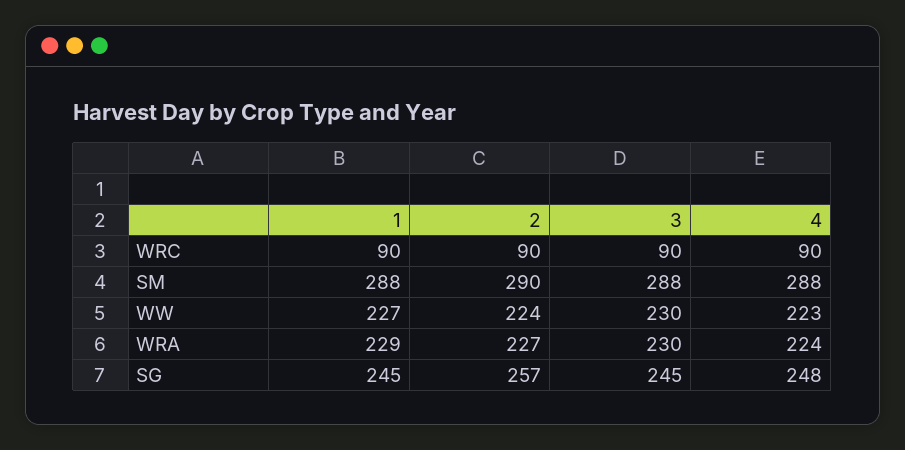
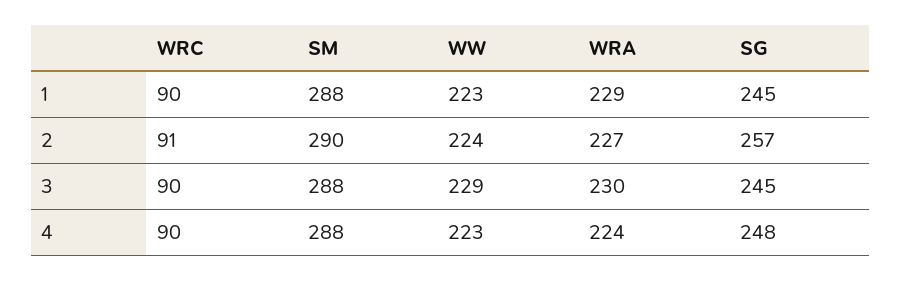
2, WRC: 90 -> 91
1, WW: 227 -> 223
3, WW: 230 -> 229

